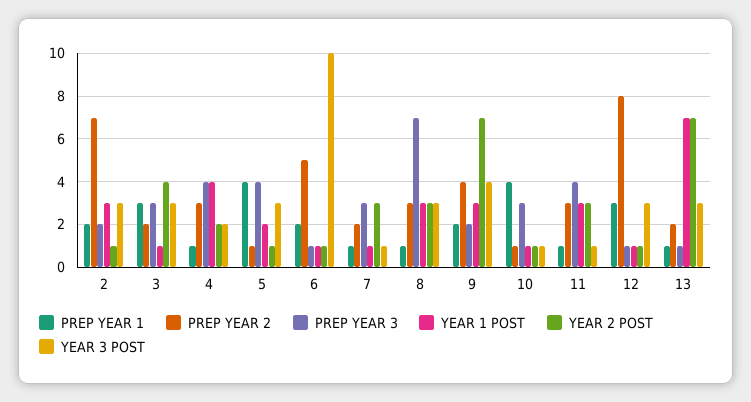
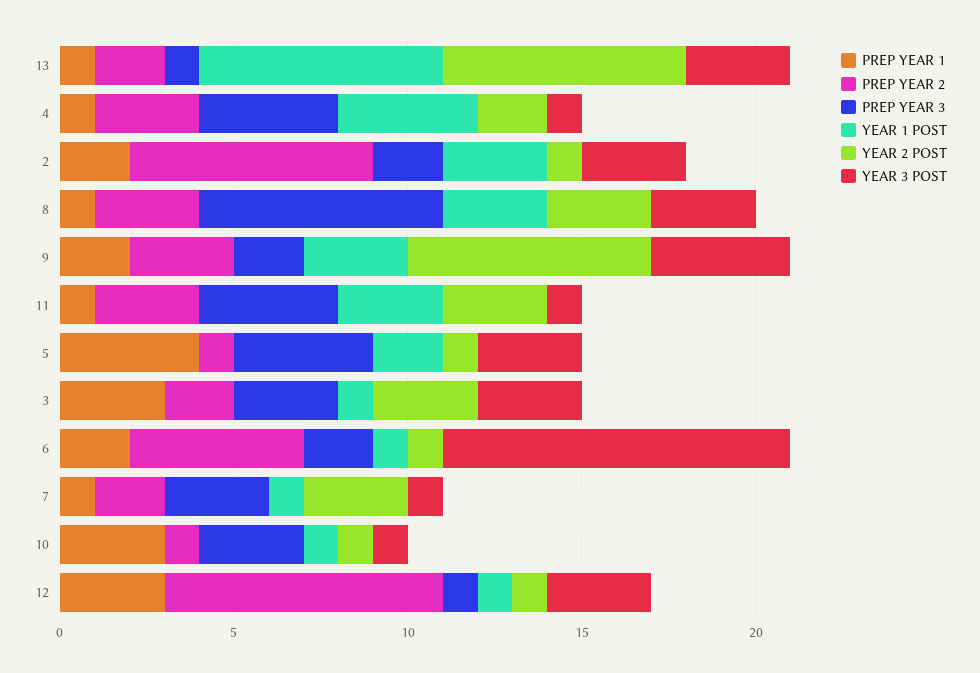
YEAR 2 POST, 3: 4 -> 3
YEAR 3 POST, 4: 2 -> 1
PREP YEAR 3, 6: 1 -> 2
PREP YEAR 2, 9: 4 -> 3
PREP YEAR 1, 10: 4 -> 3

